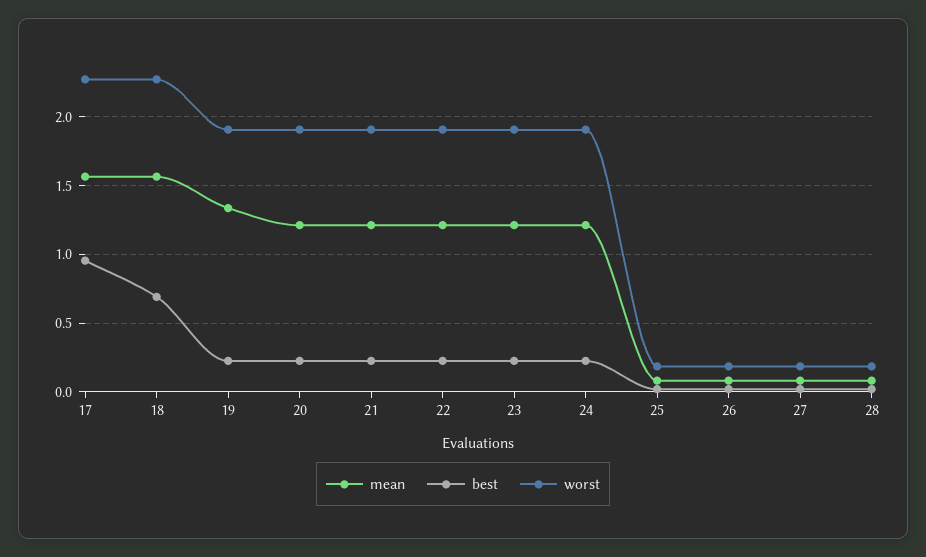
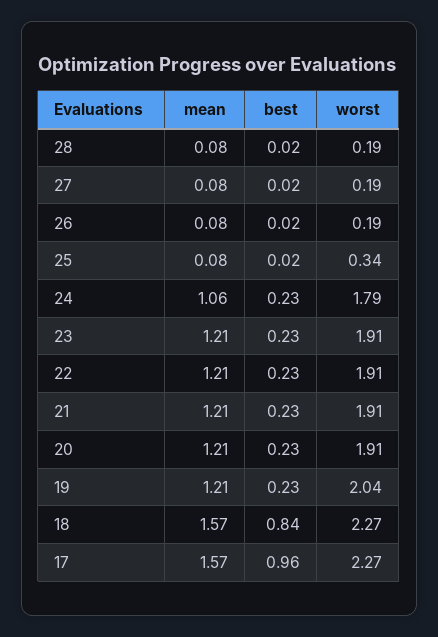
best, 18: 0.7 -> 0.84
mean, 19: 1.35 -> 1.21
worst, 19: 1.9 -> 2.04
mean, 24: 1.2 -> 1.06
worst, 24: 1.9 -> 1.79
worst, 25: 0.2 -> 0.34

